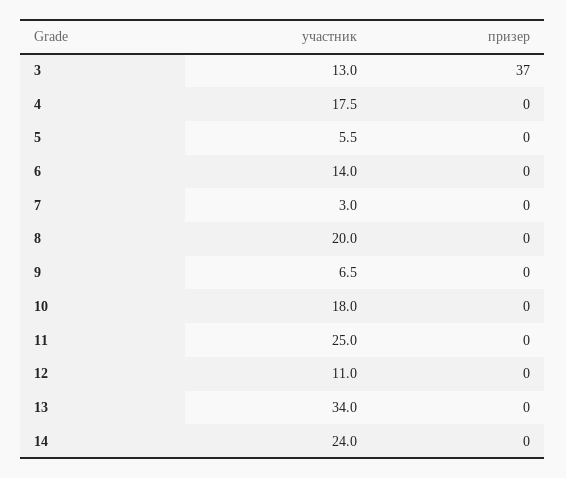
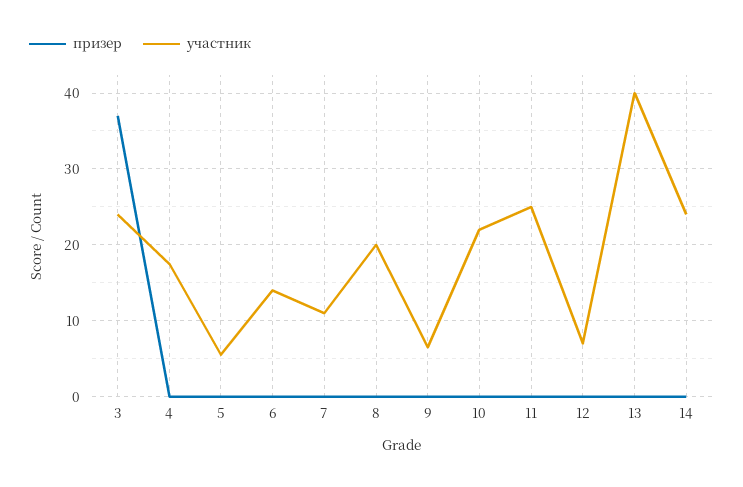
участник, 3: 13 -> 24
участник, 7: 3 -> 11
участник, 10: 18 -> 22
участник, 12: 11 -> 7
участник, 13: 34 -> 40

